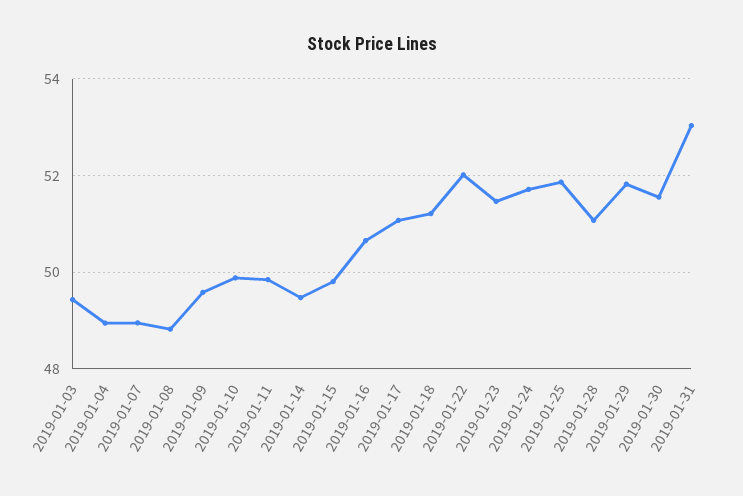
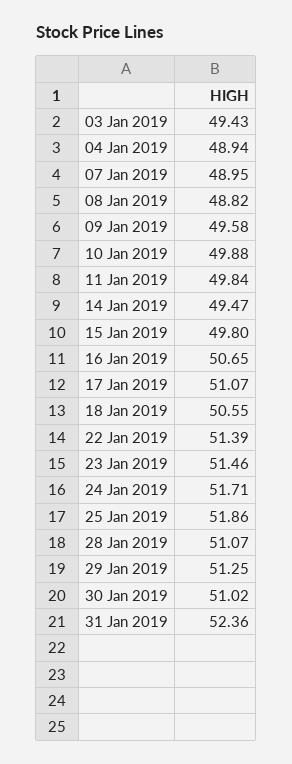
2019-01-18: 51.2 -> 50.55
2019-01-22: 52 -> 51.39
2019-01-29: 51.8 -> 51.25
2019-01-30: 51.6 -> 51.02
2019-01-31: 53 -> 52.36

